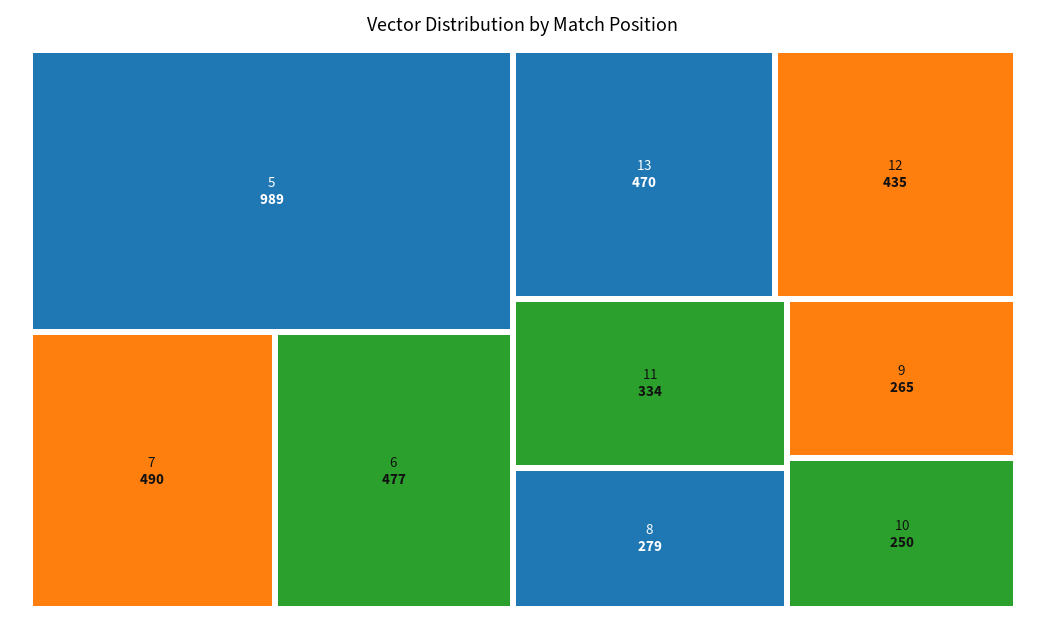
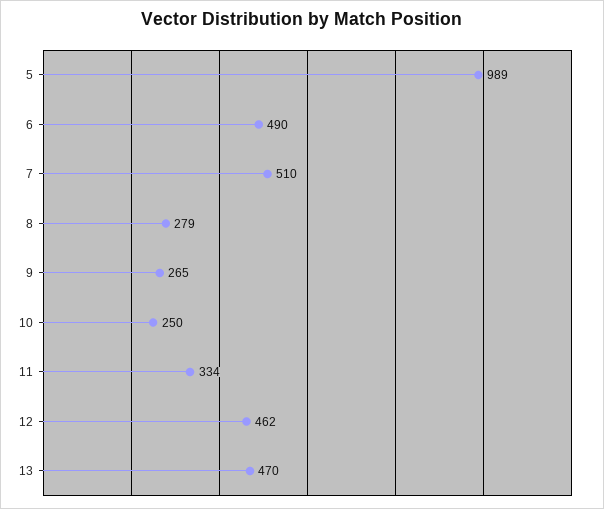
7: 490 -> 510
6: 477 -> 490
12: 435 -> 462

